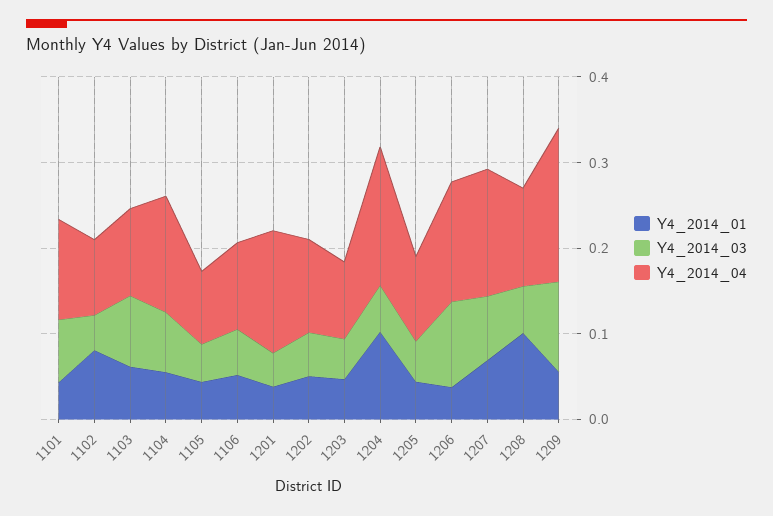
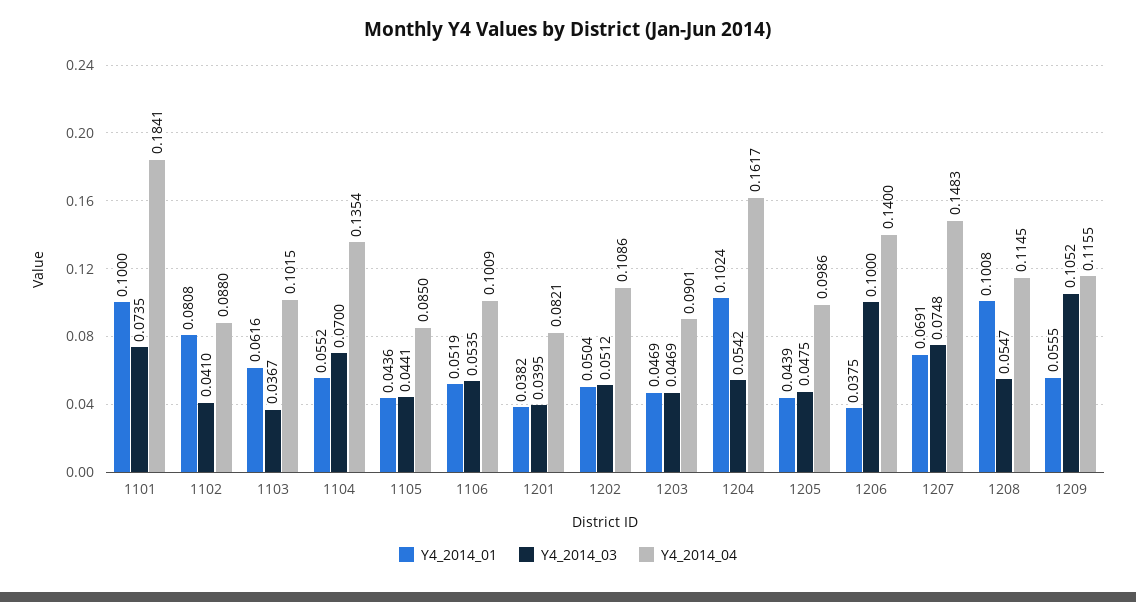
Y4_2014_01, 1101: 0.04 -> 0.1
Y4_2014_04, 1101: 0.12 -> 0.1841
Y4_2014_03, 1103: 0.08 -> 0.0367
Y4_2014_04, 1201: 0.14 -> 0.0821
Y4_2014_04, 1209: 0.18 -> 0.1155

